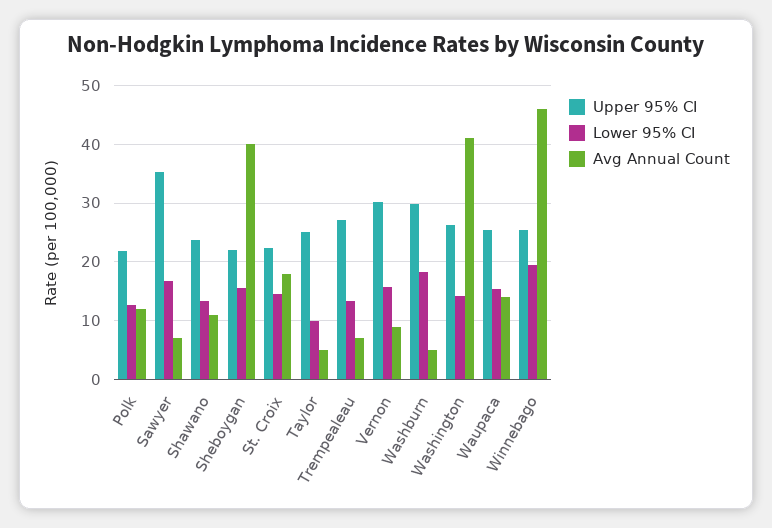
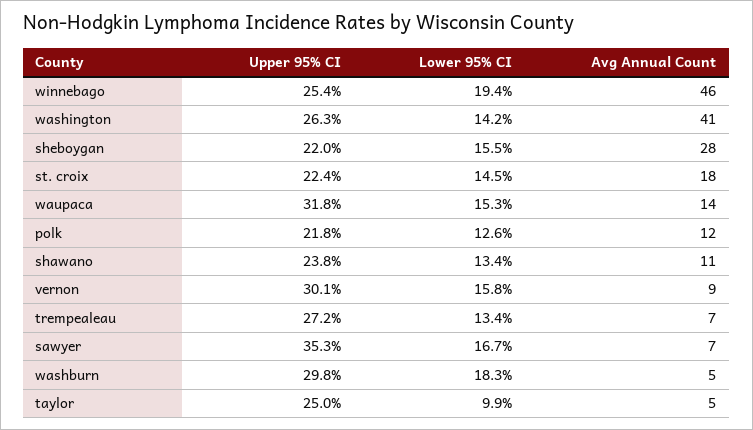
Avg Annual Count, Sheboygan: 40 -> 28
Upper 95% CI, Waupaca: 26 -> 31.8

